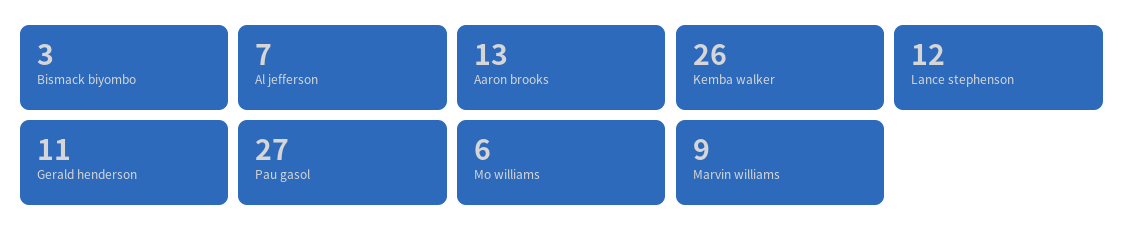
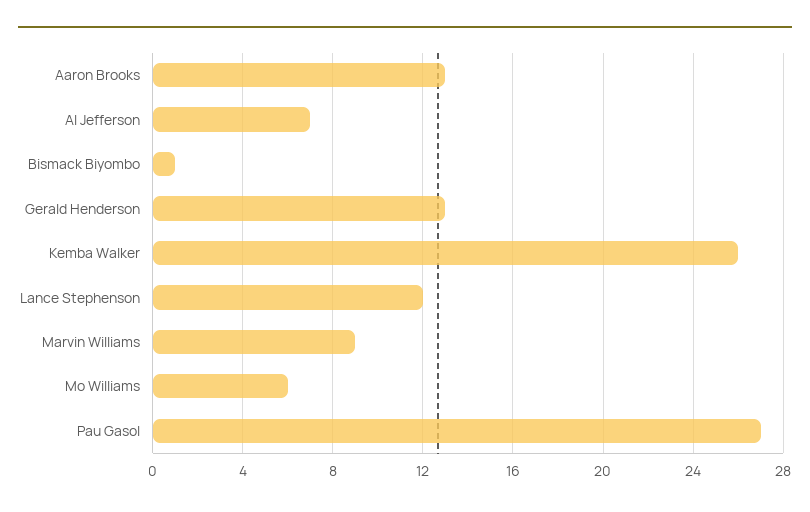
Bismack biyombo: 3 -> 1
Gerald henderson: 11 -> 13

